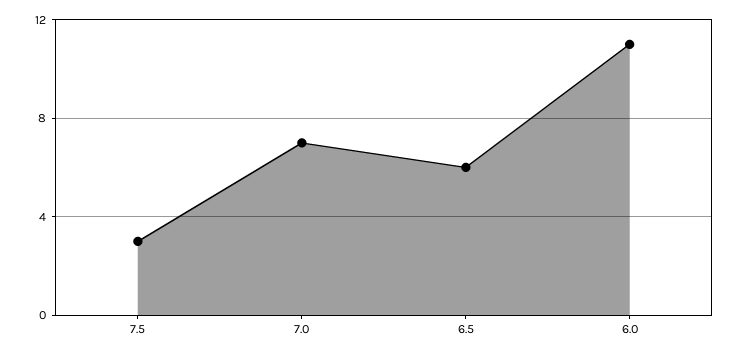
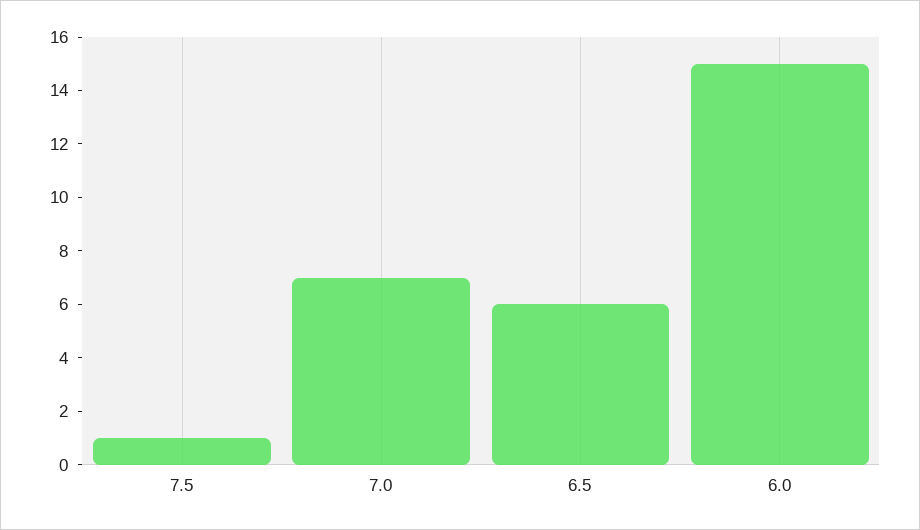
7.5: 3 -> 1
6.0: 11 -> 15

